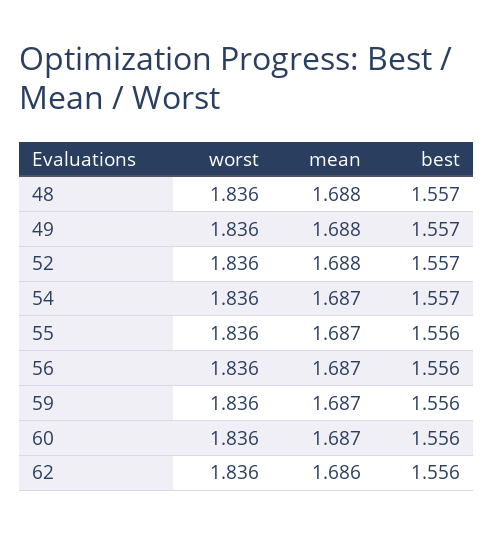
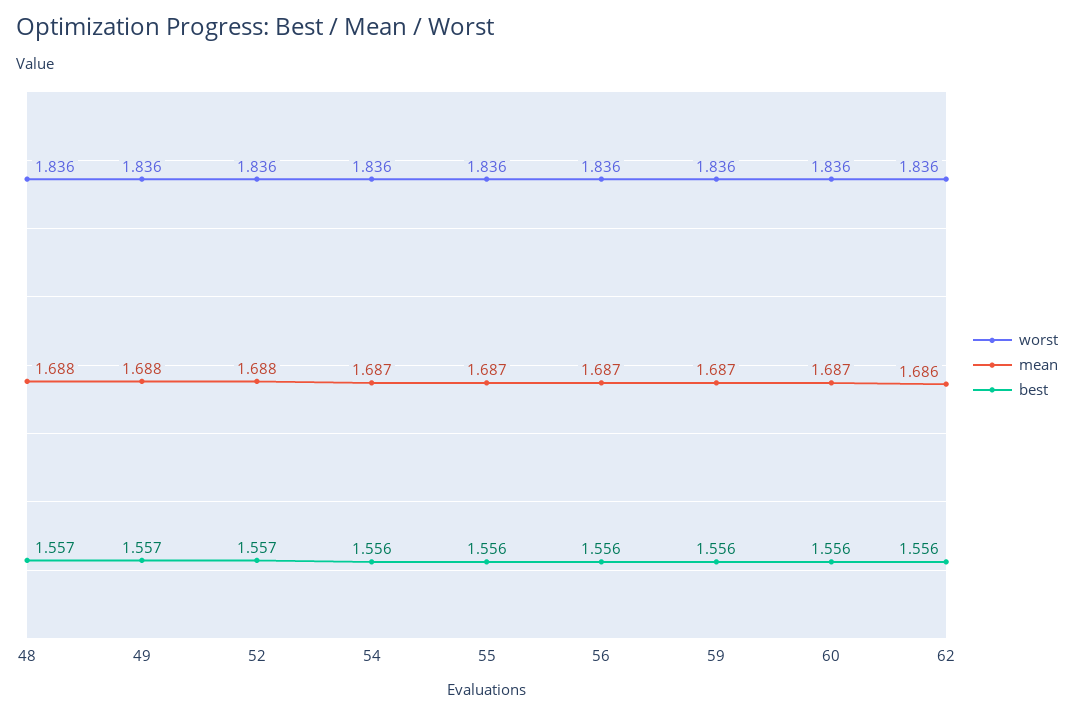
best, 54: 1.557 -> 1.556

